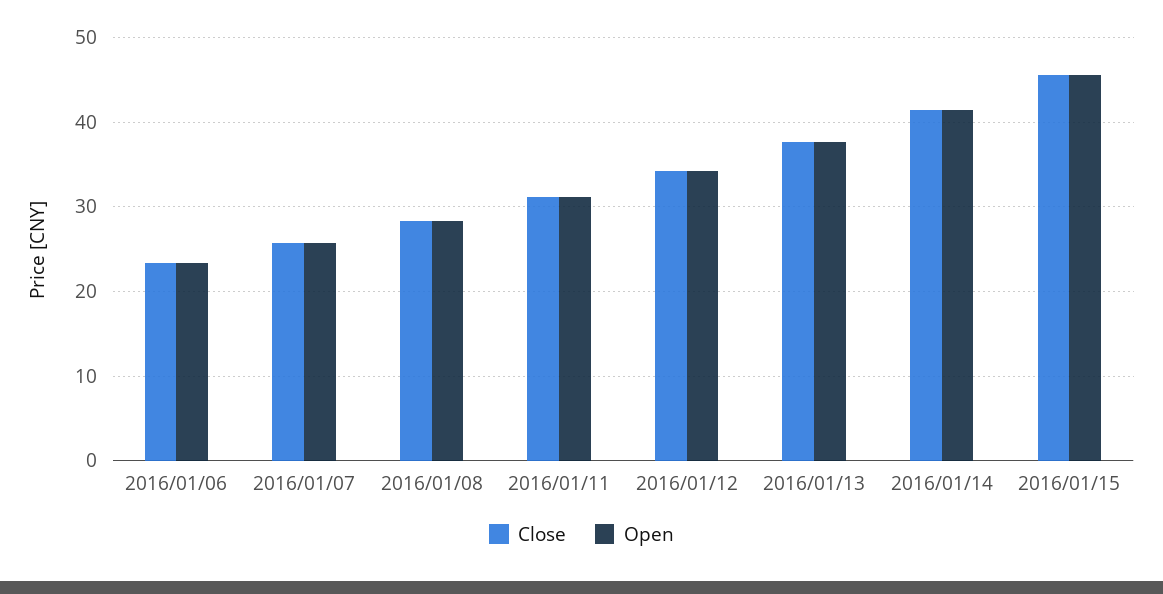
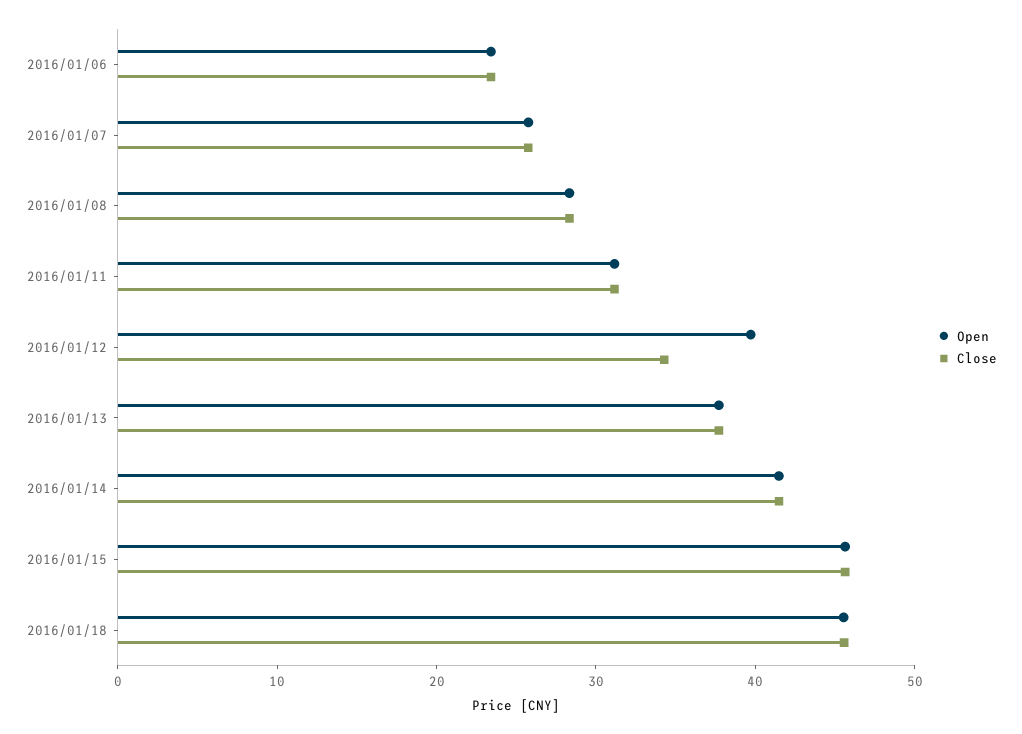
Open, 2016/01/12: 34 -> 40
Open, 2016/01/18: none -> 46
Close, 2016/01/18: none -> 46

